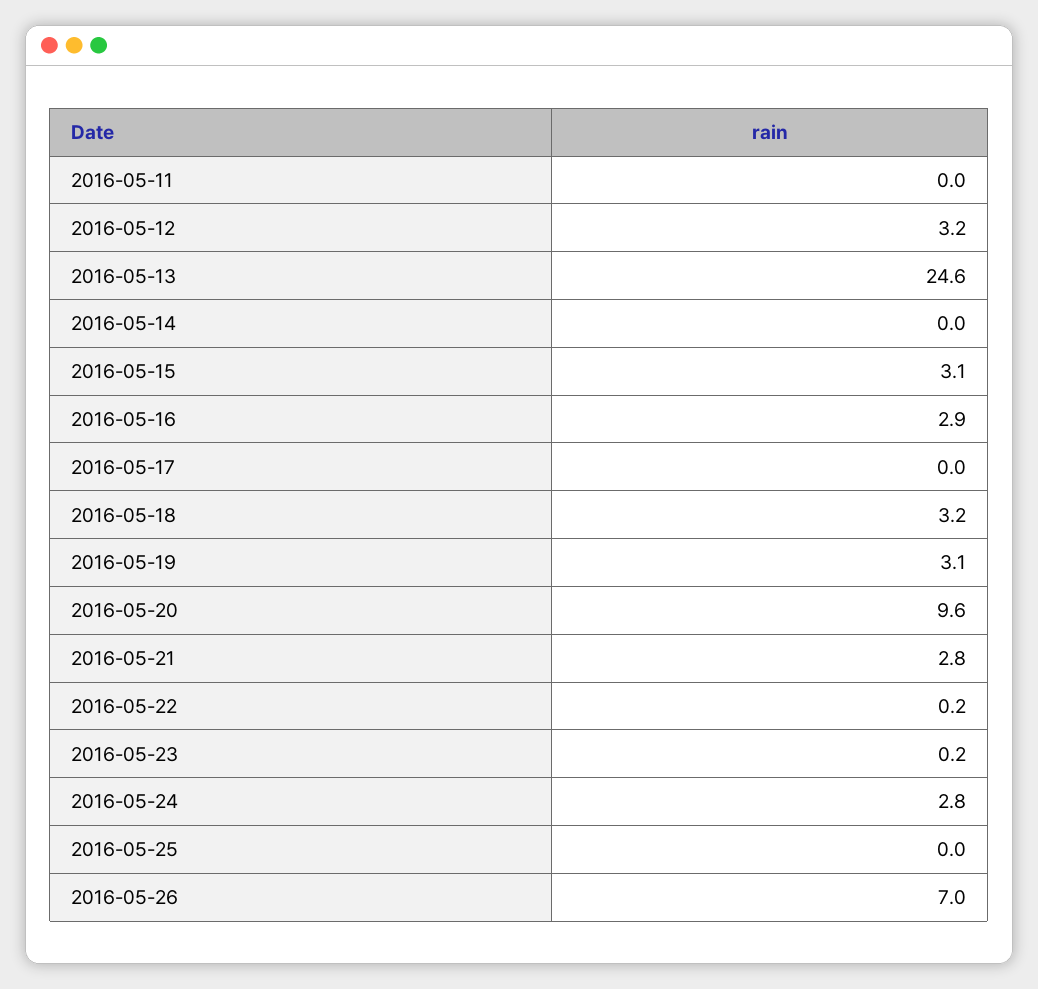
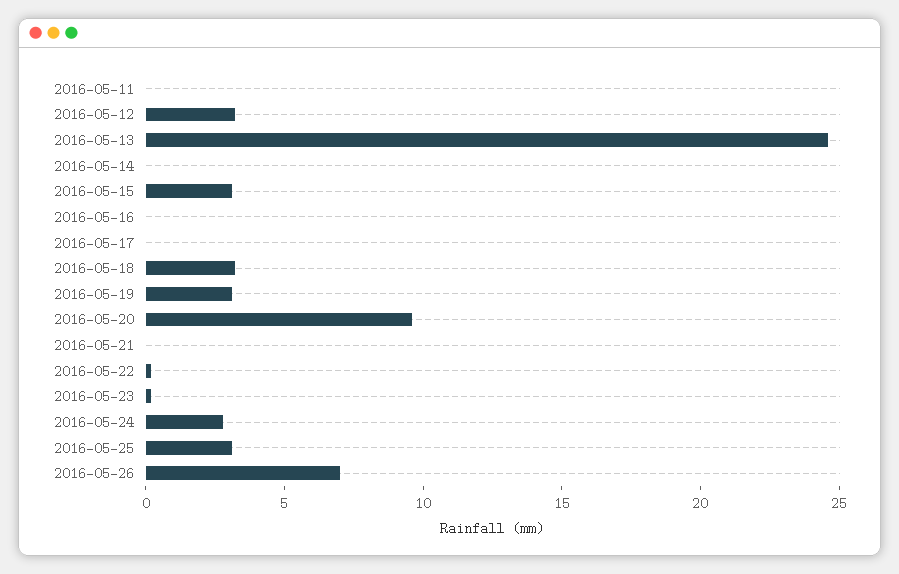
2016-05-16: 2.9 -> 0
2016-05-21: 2.8 -> 0
2016-05-25: 0 -> 3

